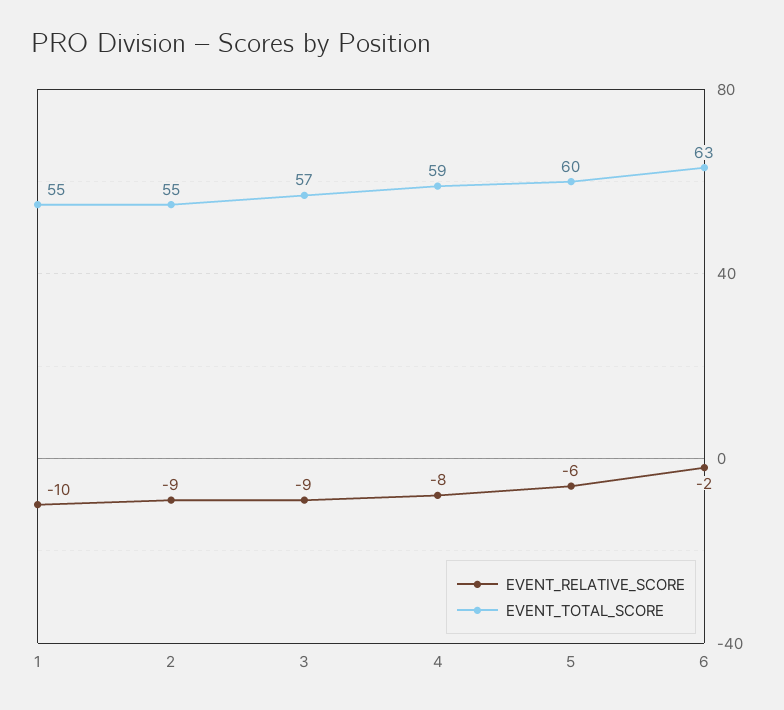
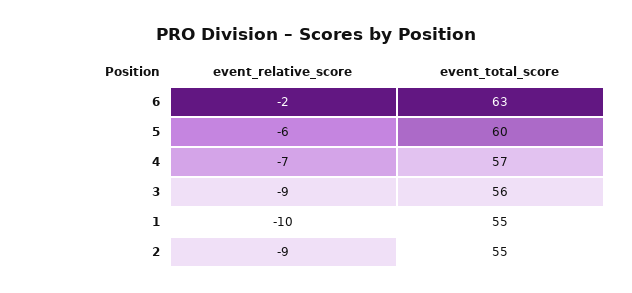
EVENT_TOTAL_SCORE, 3: 57 -> 56
EVENT_RELATIVE_SCORE, 4: -8 -> -7
EVENT_TOTAL_SCORE, 4: 59 -> 57

